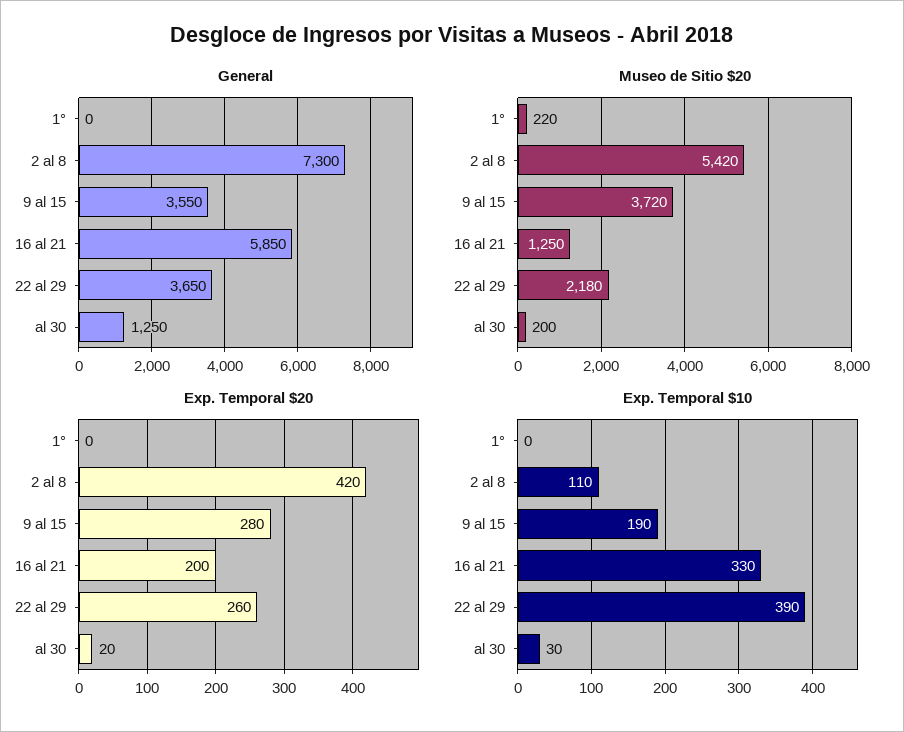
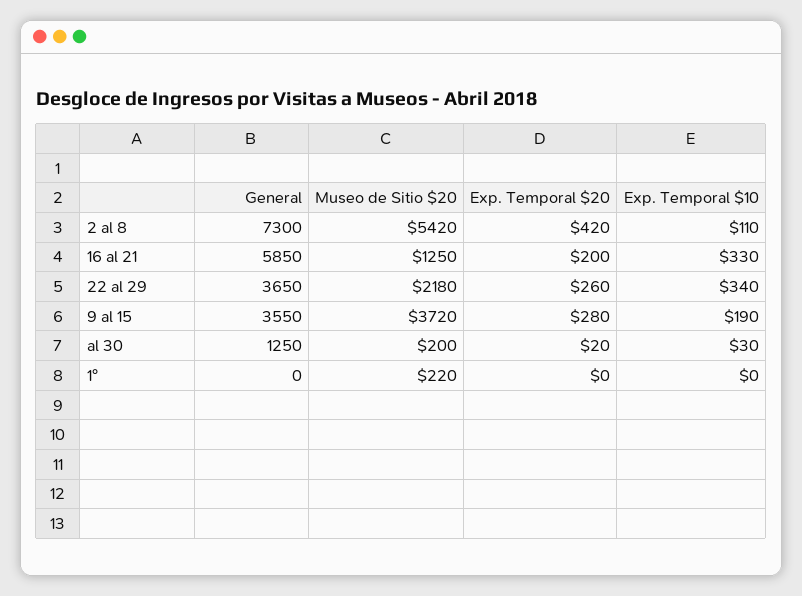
Exp. Temporal $10, 22 al 29: 390 -> 340

